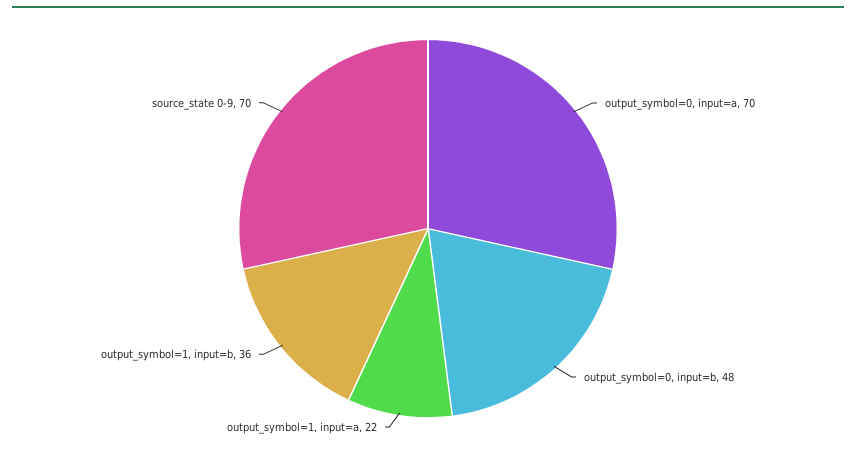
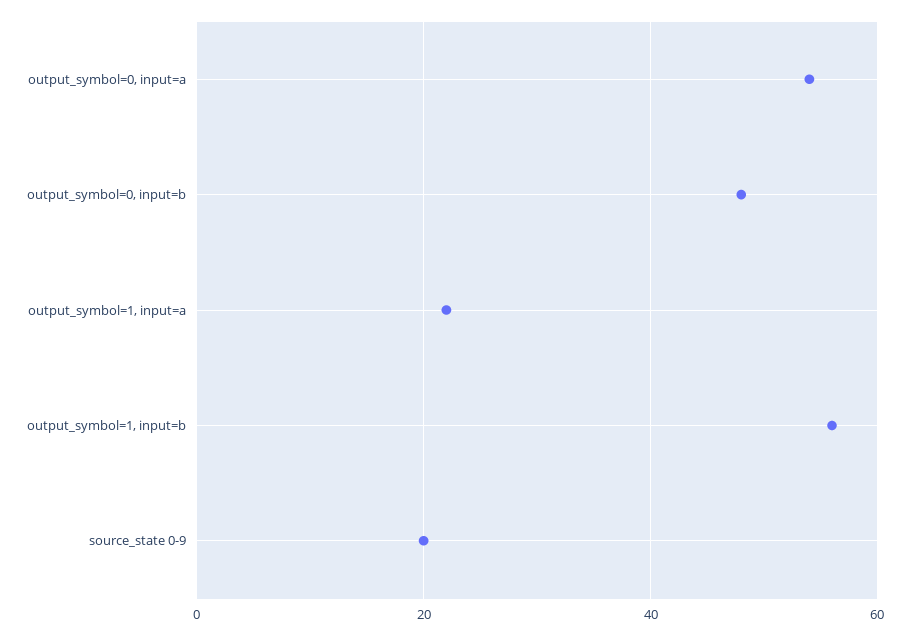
output_symbol=0, input=a: 70 -> 55
output_symbol=1, input=b: 36 -> 55
source_state 0-9: 70 -> 20

